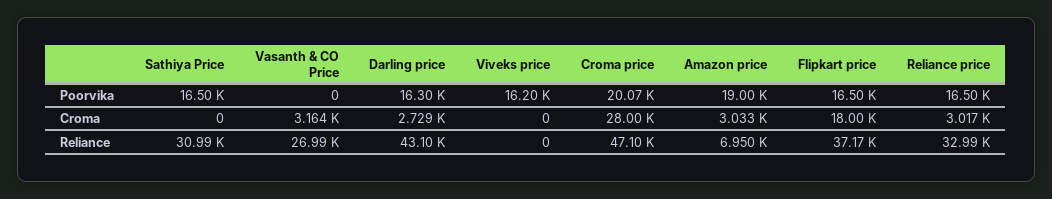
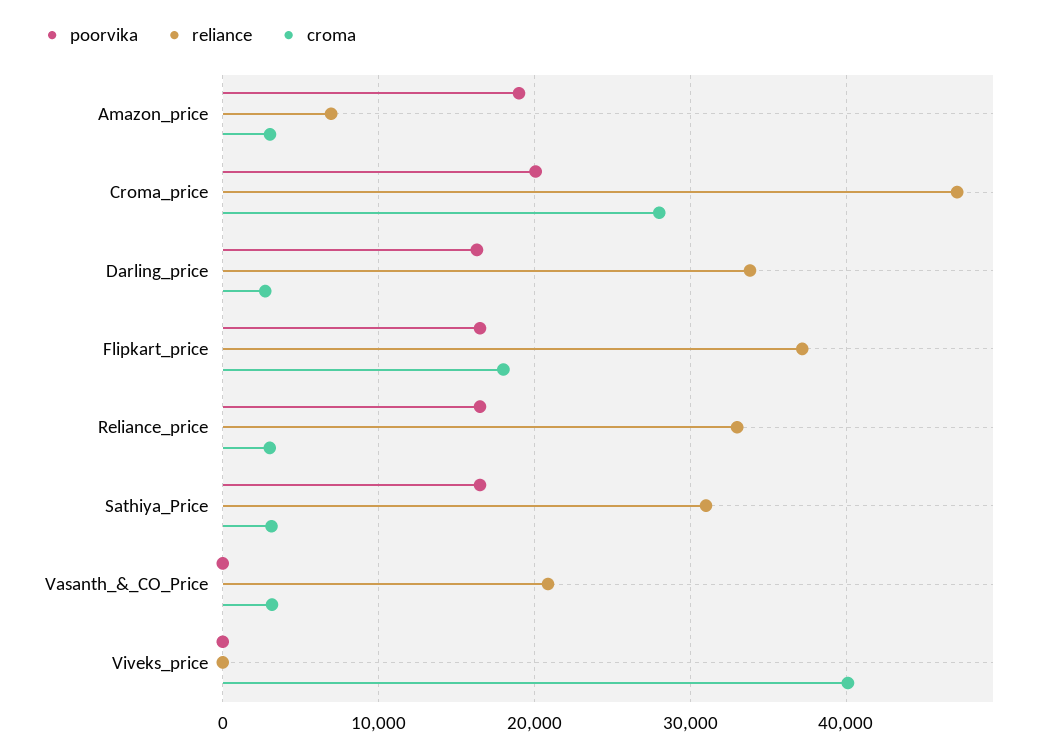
Poorvika, Viveks price: 16200 -> 0
Croma, Sathiya Price: 0 -> 3000
Croma, Viveks price: 0 -> 40000
Reliance, Vasanth & CO Price: 26990 -> 21000
Reliance, Darling price: 43100 -> 34000

